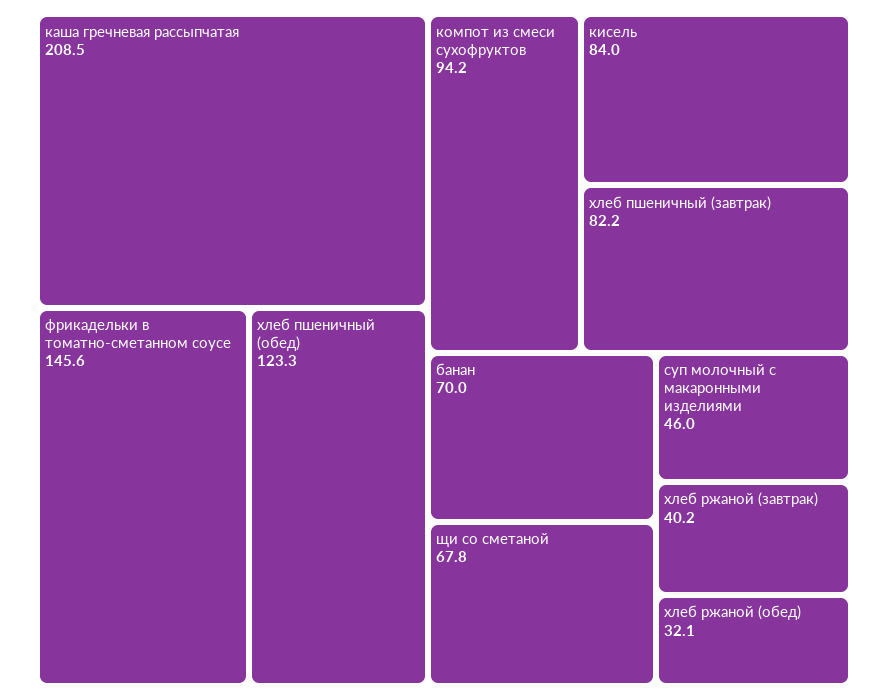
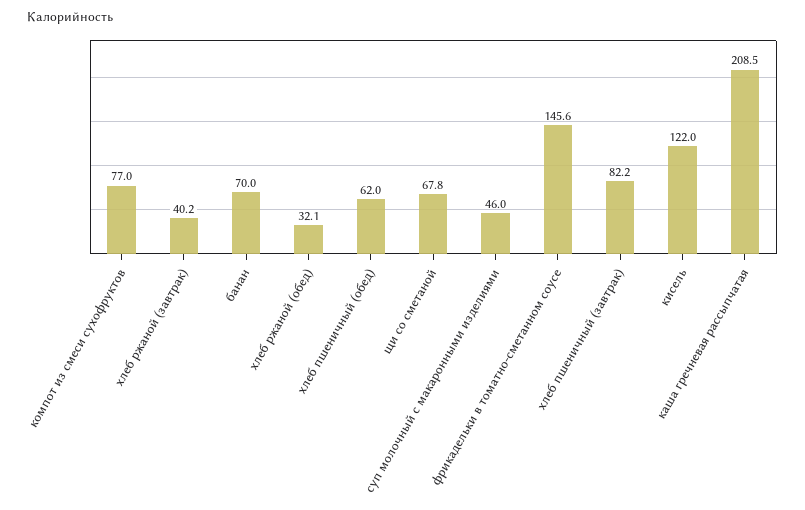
хлеб пшеничный (обед): 123.3 -> 62
компот из смеси сухофруктов: 94.2 -> 77
кисель: 84 -> 122

